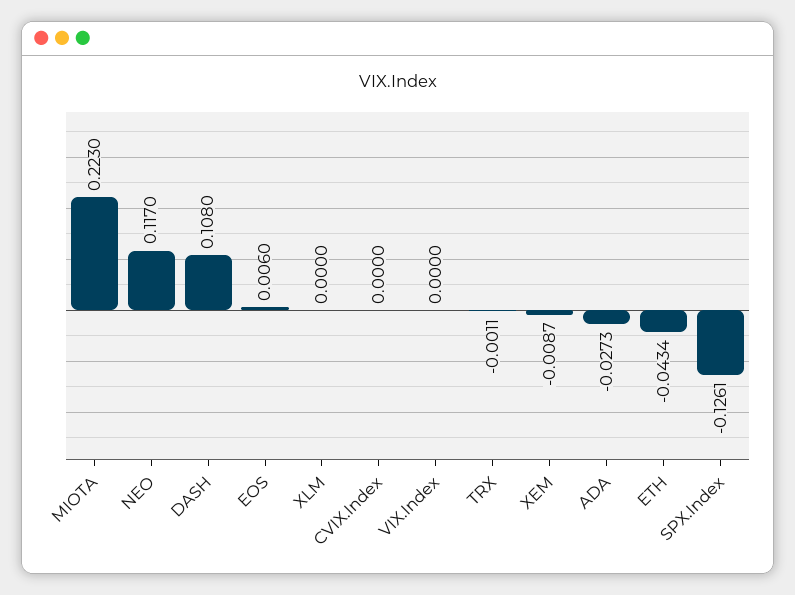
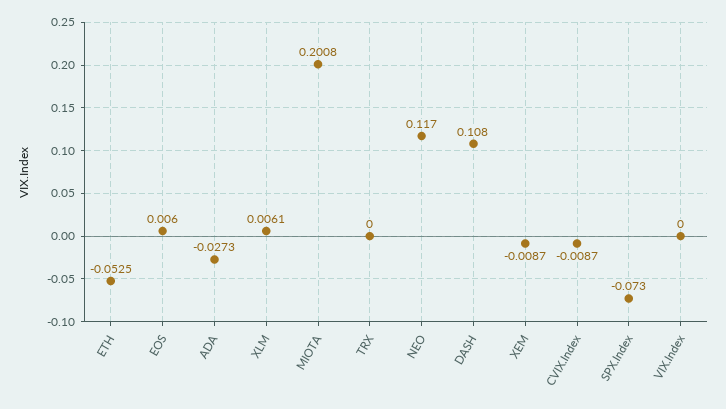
MIOTA: 0.223 -> 0.2008
XLM: 0 -> 0.0061
CVIX.Index: 0 -> -0.0087
TRX: -0.0011 -> 0
ETH: -0.0434 -> -0.0525
SPX.Index: -0.1261 -> -0.073

